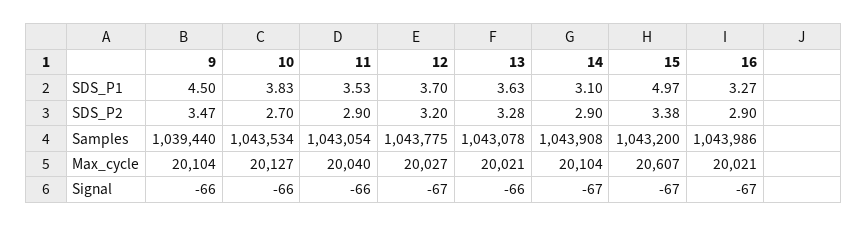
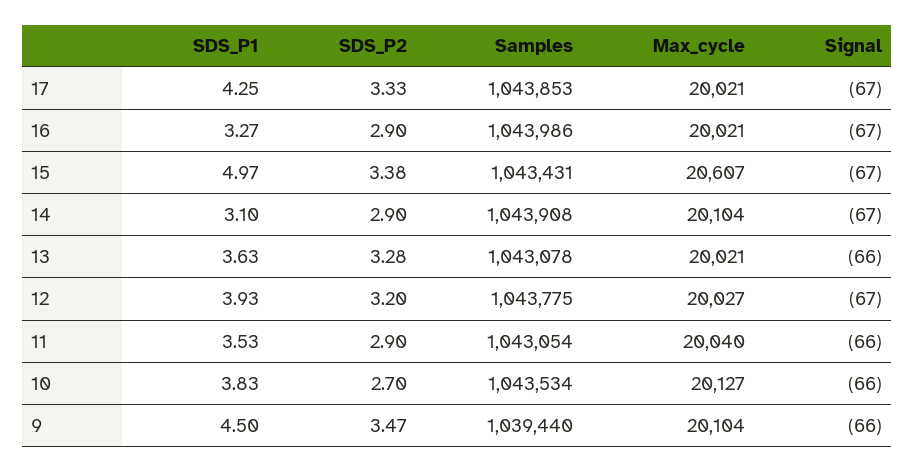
12, SDS_P1: 3.7 -> 3.93
15, Samples: 1043200 -> 1043431
17, SDS_P1: none -> 4.25
17, SDS_P2: none -> 3.33
17, Samples: none -> 1043853
17, Max_cycle: none -> 20021
17, Signal: none -> -67

